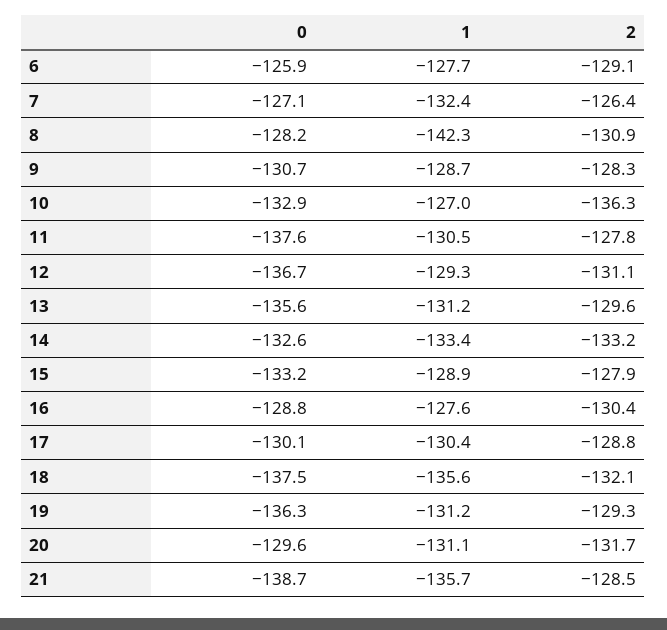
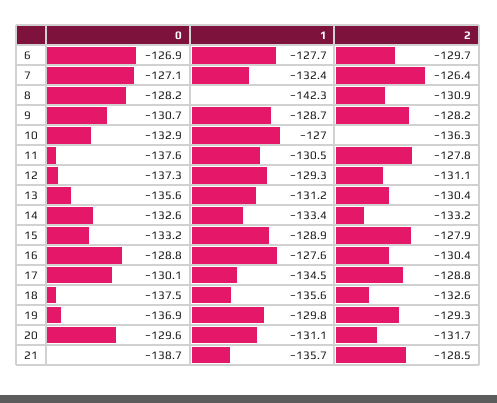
0, 6: -125.9 -> -126.9
2, 6: -129.1 -> -129.7
2, 9: -128.3 -> -128.2
0, 12: -136.7 -> -137.3
2, 13: -129.6 -> -130.4
1, 17: -130.4 -> -134.5
2, 18: -132.1 -> -132.6
0, 19: -136.3 -> -136.9
1, 19: -131.2 -> -129.8

